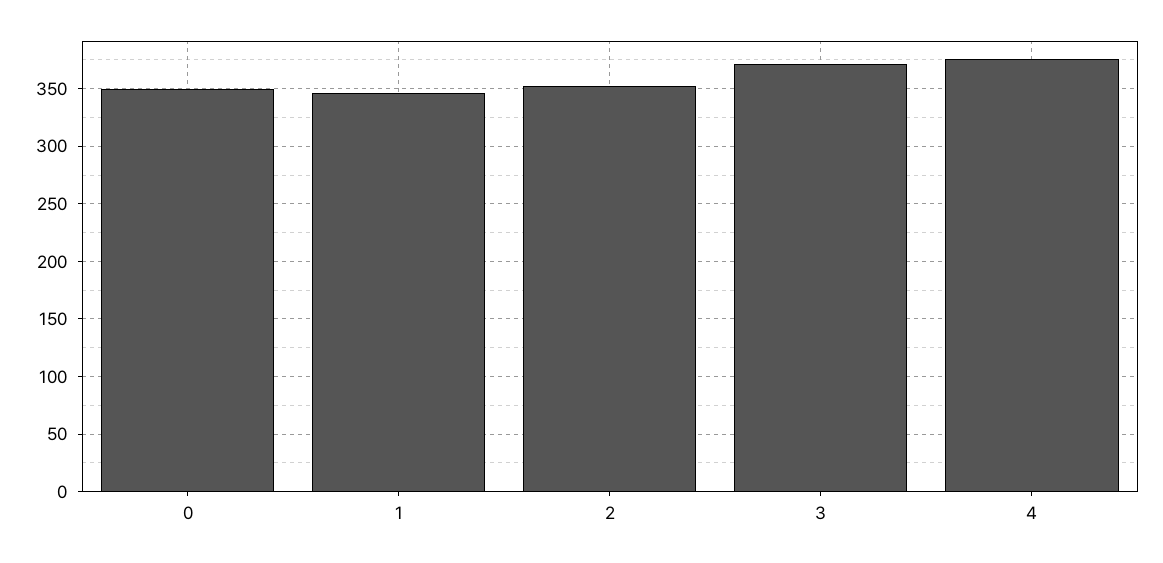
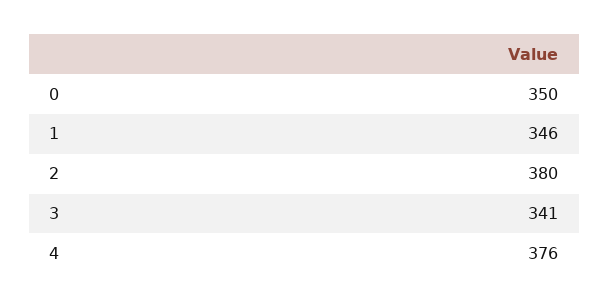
2: 350 -> 380
3: 370 -> 341

